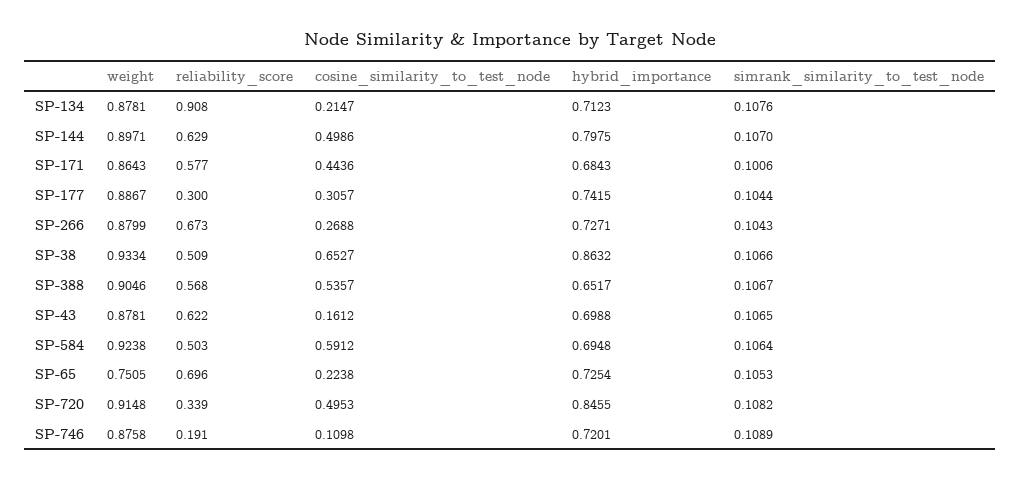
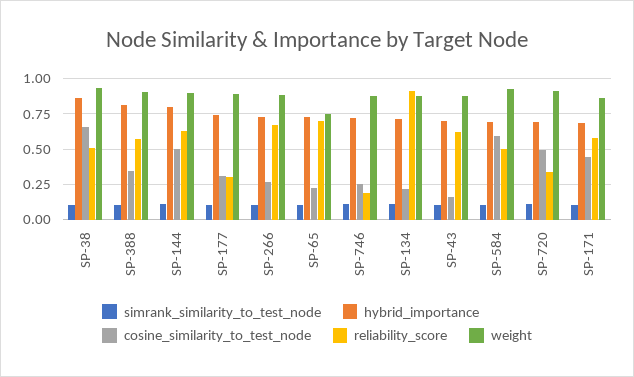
cosine_similarity_to_test_node, SP-388: 0.5357 -> 0.35
hybrid_importance, SP-388: 0.6517 -> 0.8
hybrid_importance, SP-720: 0.8455 -> 0.7
cosine_similarity_to_test_node, SP-746: 0.1098 -> 0.25

